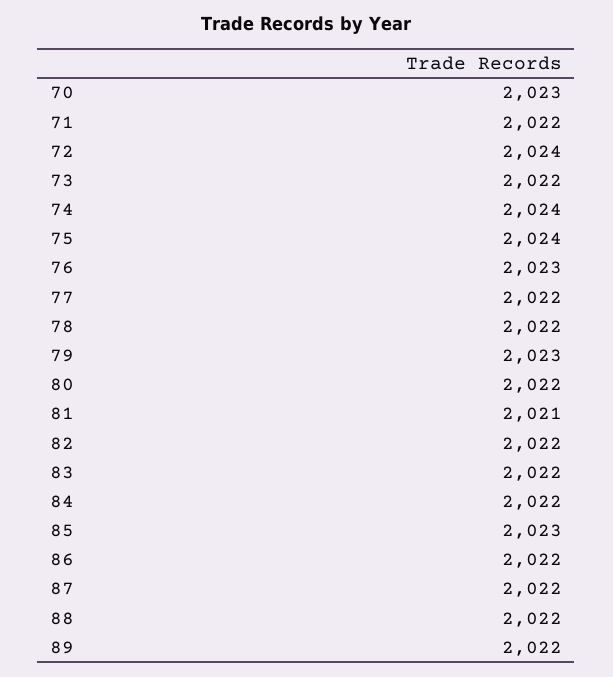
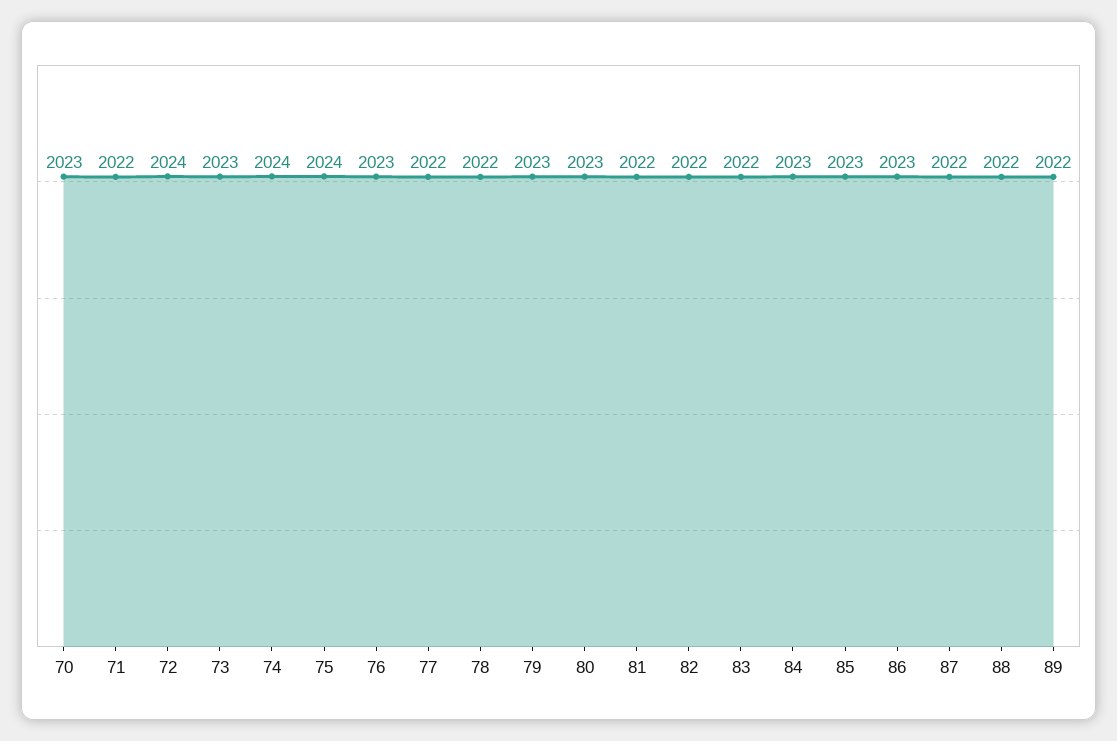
73: 2022 -> 2023
80: 2022 -> 2023
81: 2021 -> 2022
84: 2022 -> 2023
86: 2022 -> 2023

